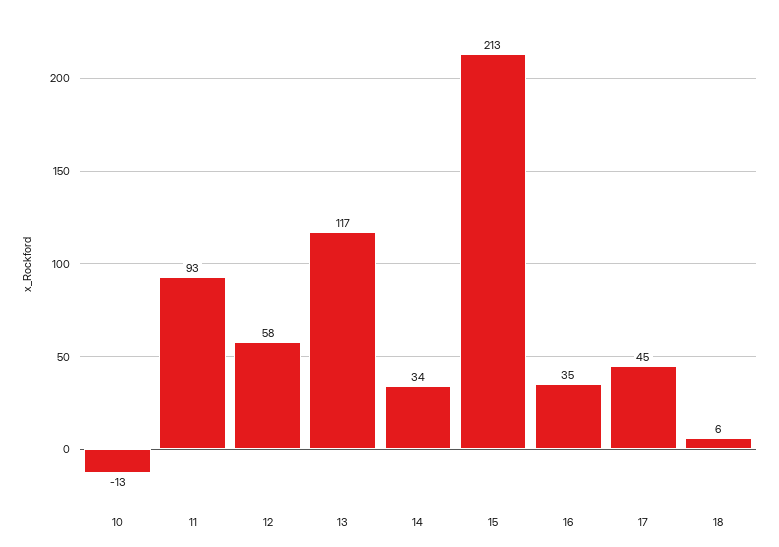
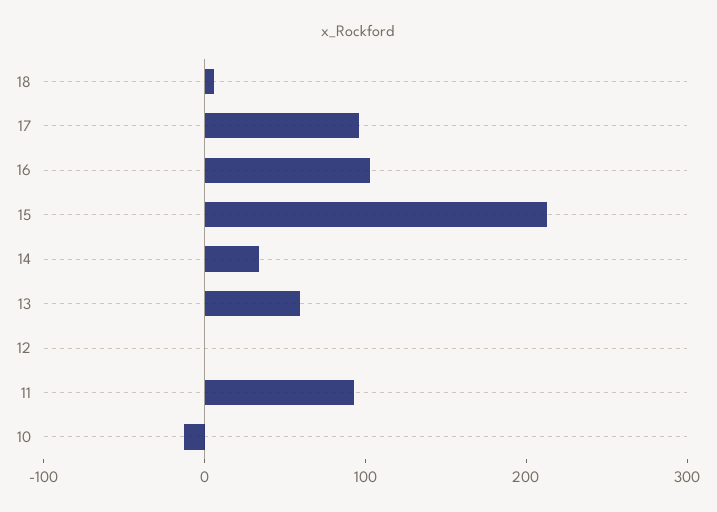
12: 58 -> 0
13: 117 -> 60
16: 35 -> 100
17: 45 -> 100

